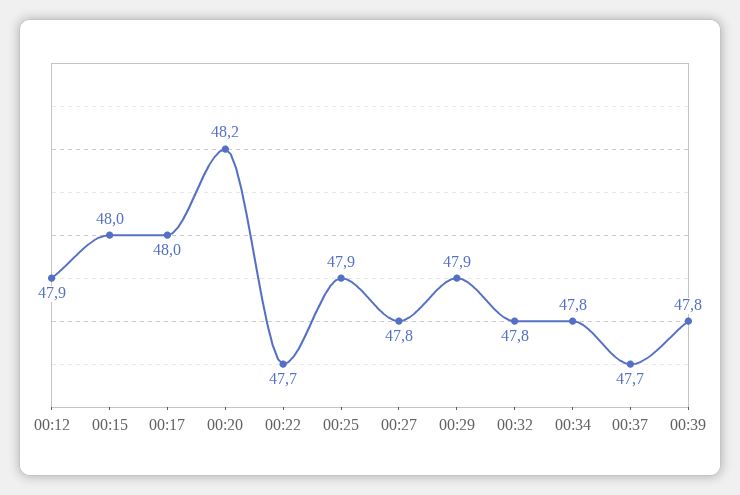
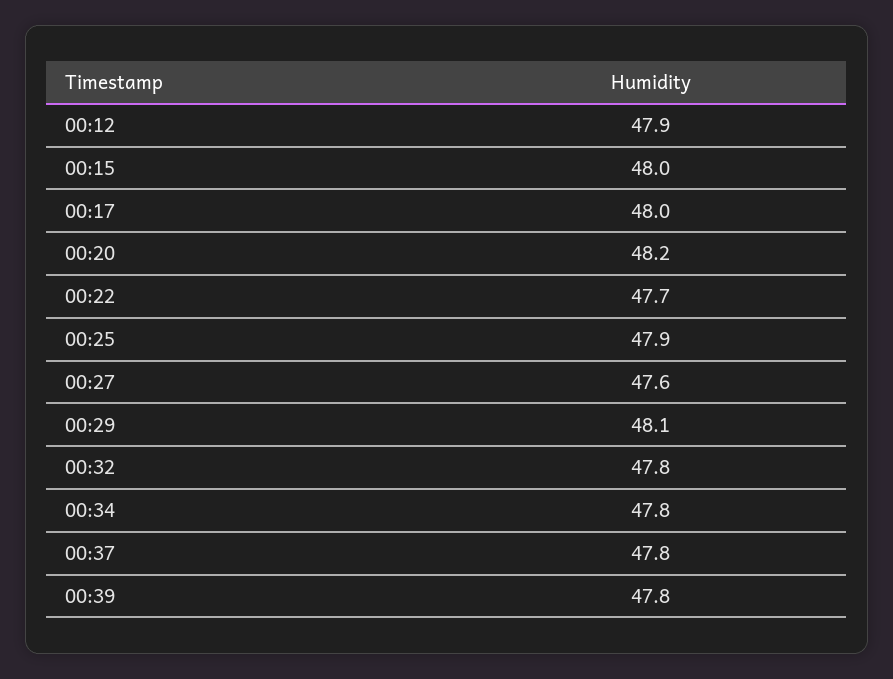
00:27: 47.8 -> 47.6
00:29: 47.9 -> 48.1
00:37: 47.7 -> 47.8

